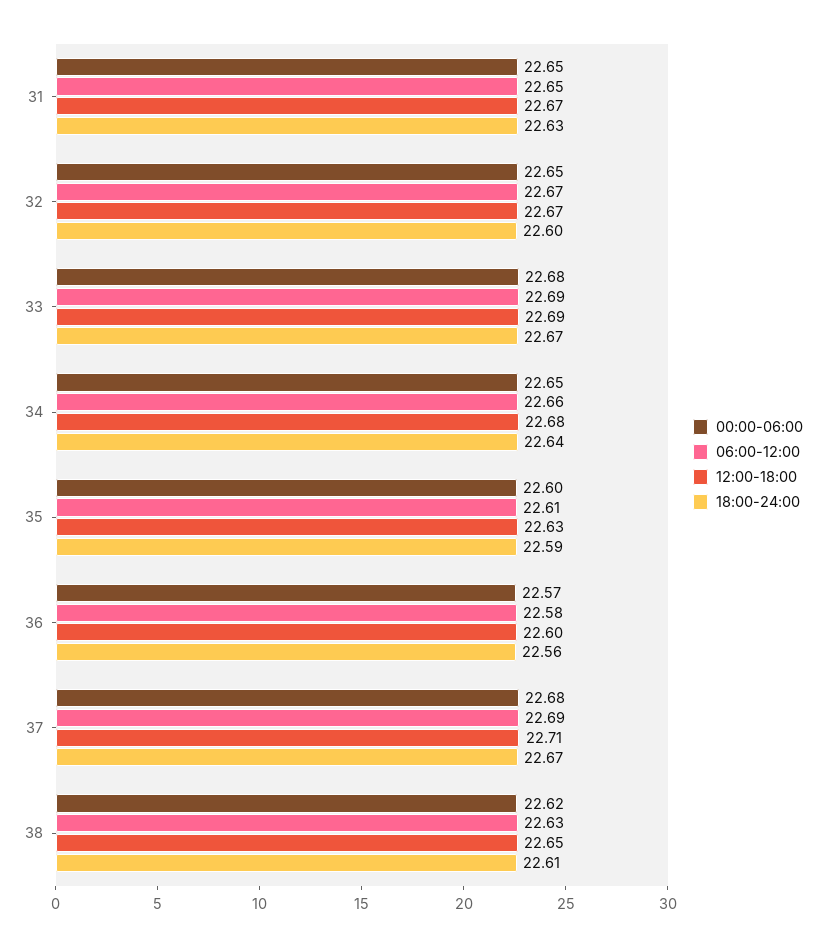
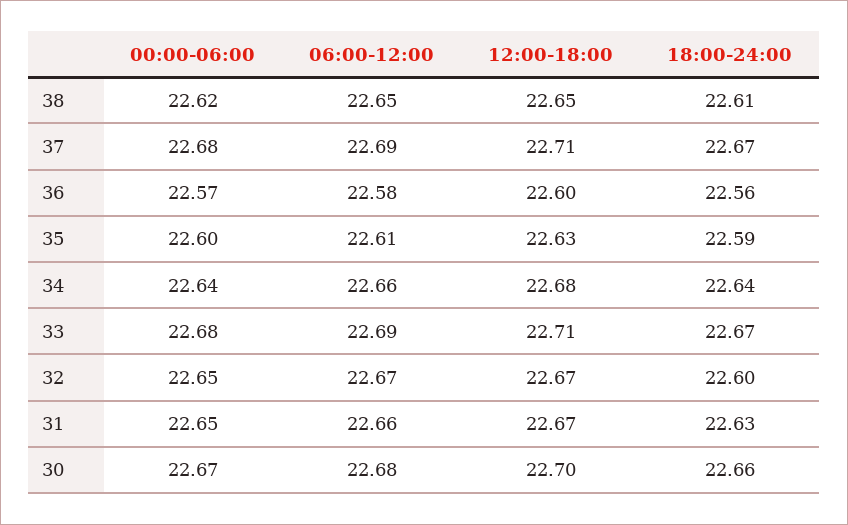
06:00-12:00, 31: 22.65 -> 22.66
12:00-18:00, 33: 22.69 -> 22.71
00:00-06:00, 34: 22.65 -> 22.64
06:00-12:00, 38: 22.63 -> 22.65
00:00-06:00, 30: none -> 22.67
06:00-12:00, 30: none -> 22.68
12:00-18:00, 30: none -> 22.7
18:00-24:00, 30: none -> 22.66

